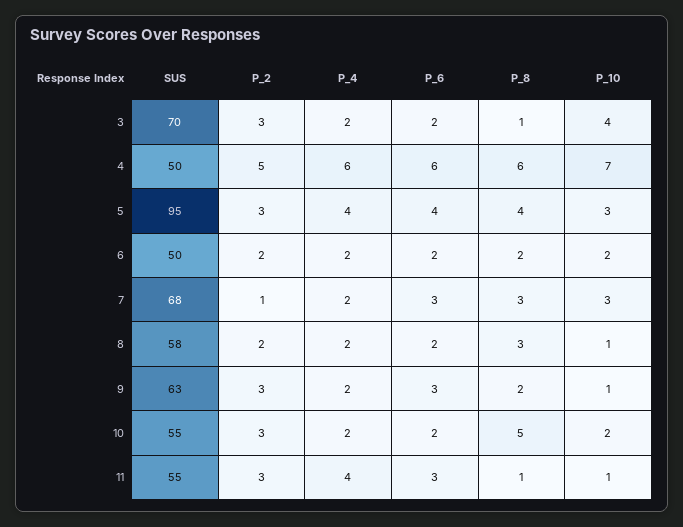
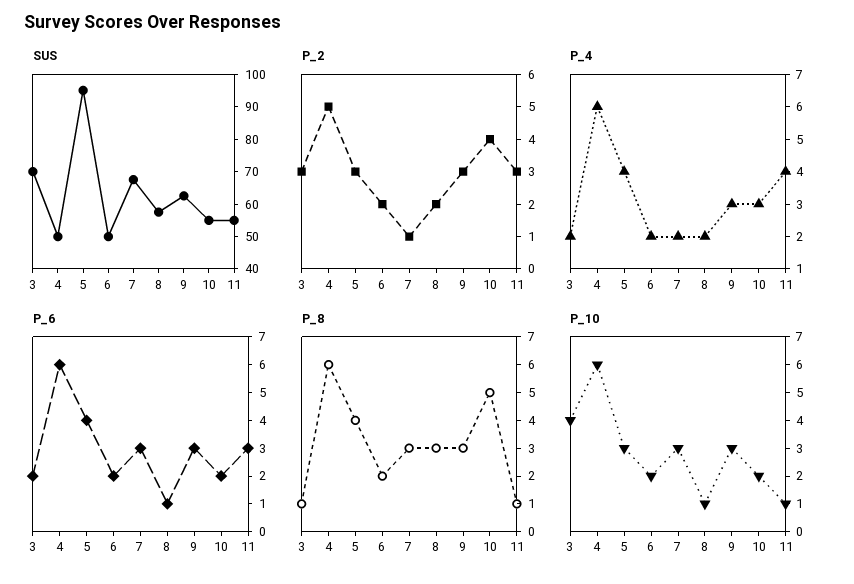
P_10, 4: 7 -> 6
P_6, 8: 2 -> 1
P_4, 9: 2 -> 3
P_8, 9: 2 -> 3
P_10, 9: 1 -> 3
P_2, 10: 3 -> 4
P_4, 10: 2 -> 3

